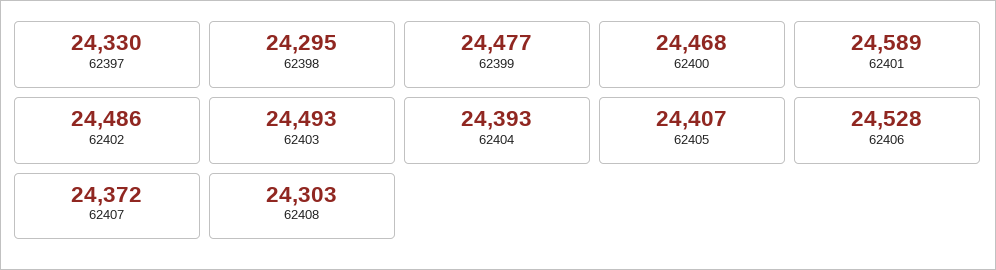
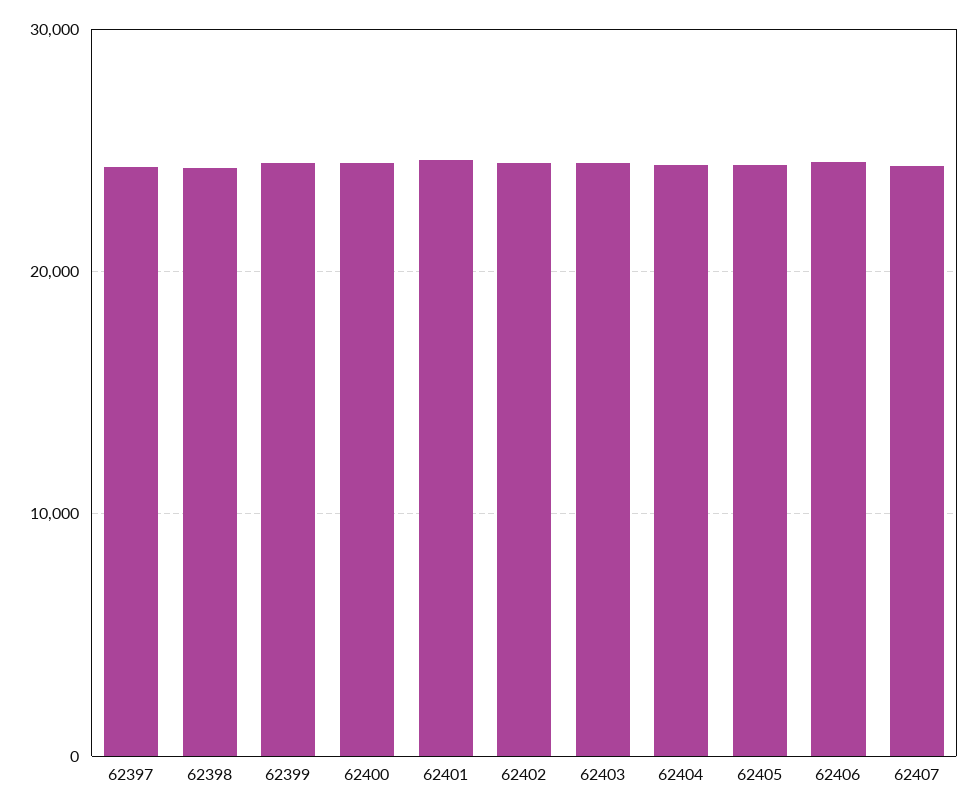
62408: 24303 -> none

